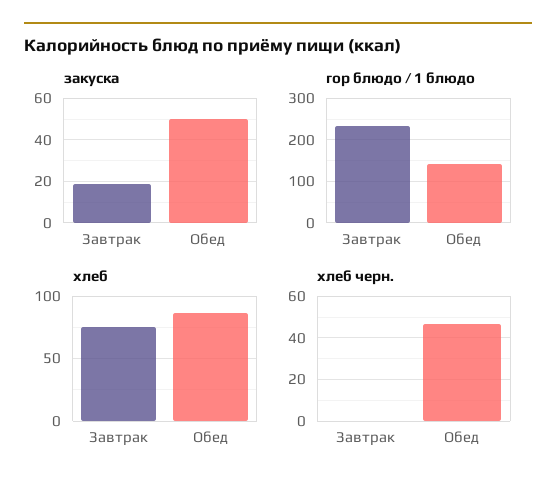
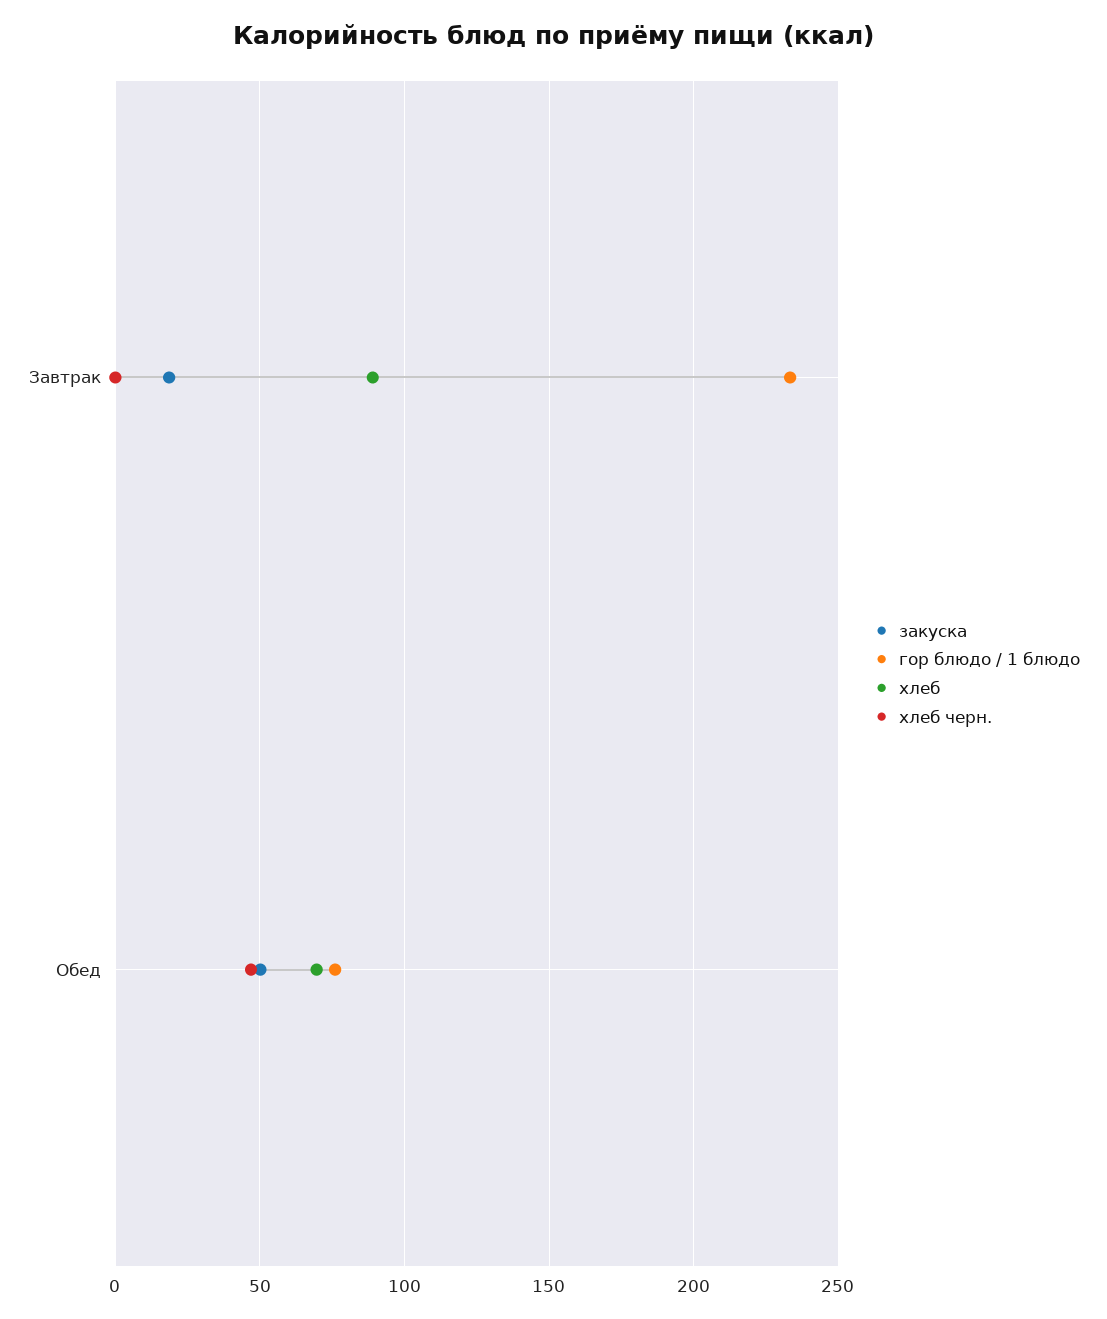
гор блюдо / 1 блюдо, Обед: 140 -> 75
хлеб, Завтрак: 75 -> 90
хлеб, Обед: 85 -> 70

